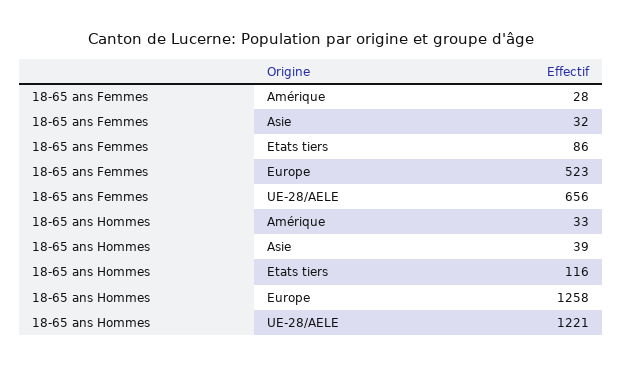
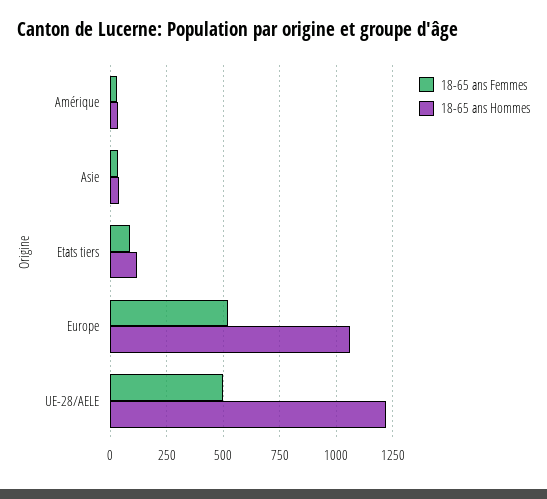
18-65 ans Femmes, UE-28/AELE: 656 -> 500
18-65 ans Hommes, Europe: 1258 -> 1050

